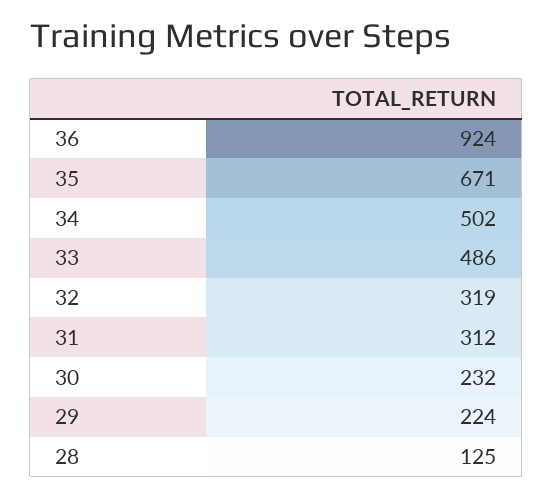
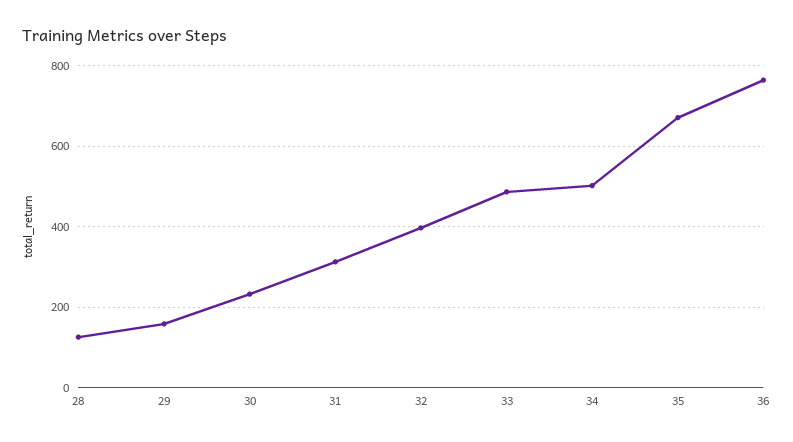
36: 924 -> 760
32: 319 -> 400
29: 224 -> 160

